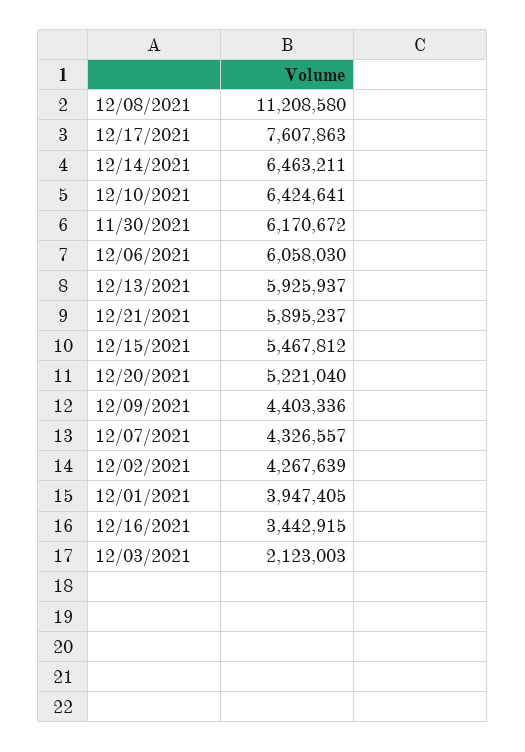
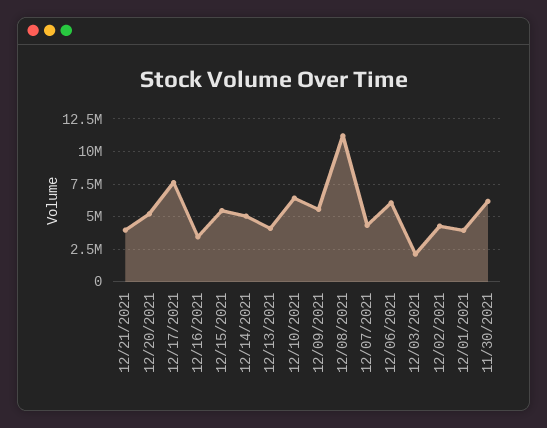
12/14/2021: 6463211 -> 5000000
12/13/2021: 5925937 -> 4000000
12/21/2021: 5895237 -> 4000000
12/09/2021: 4403336 -> 5500000

